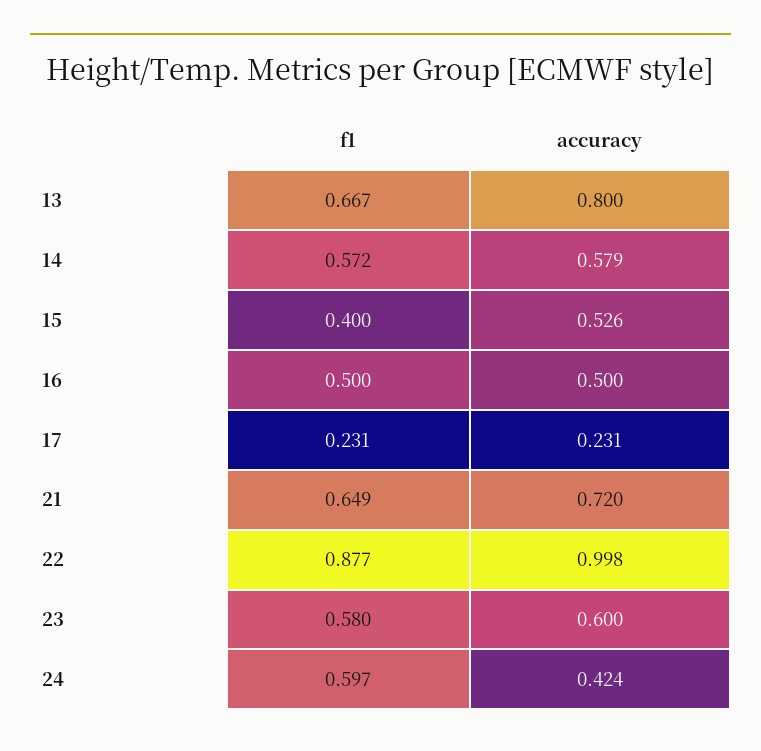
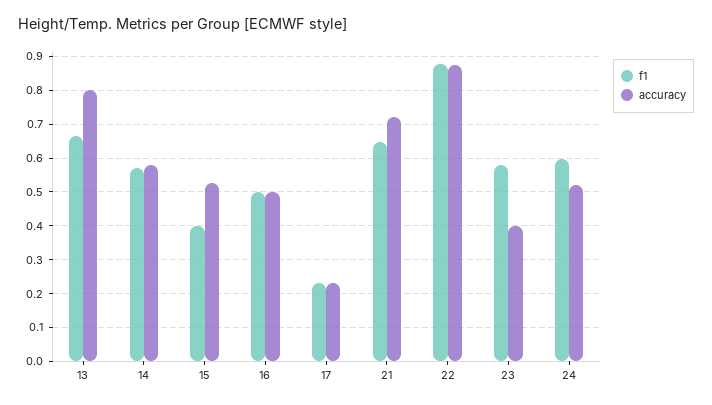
accuracy, 22: 0.998 -> 0.88
accuracy, 23: 0.6 -> 0.4
accuracy, 24: 0.424 -> 0.52

